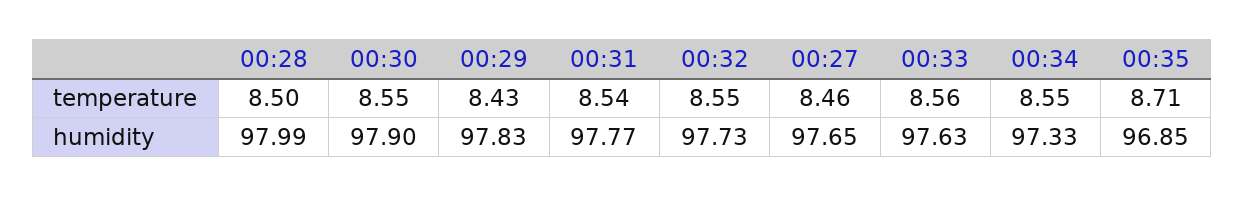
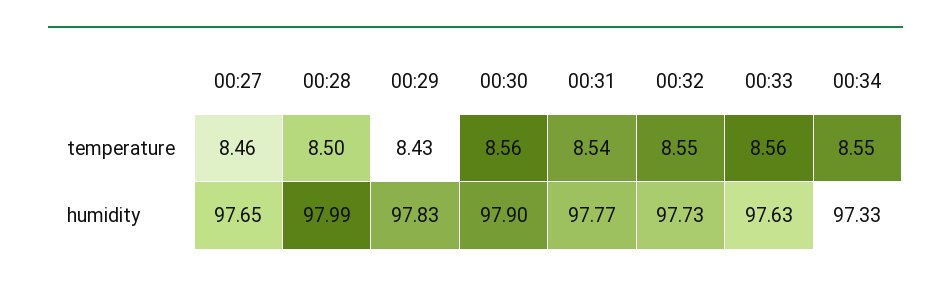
00:30, temperature: 8.55 -> 8.56
00:35, temperature: 8.71 -> none
00:35, humidity: 96.85 -> none

